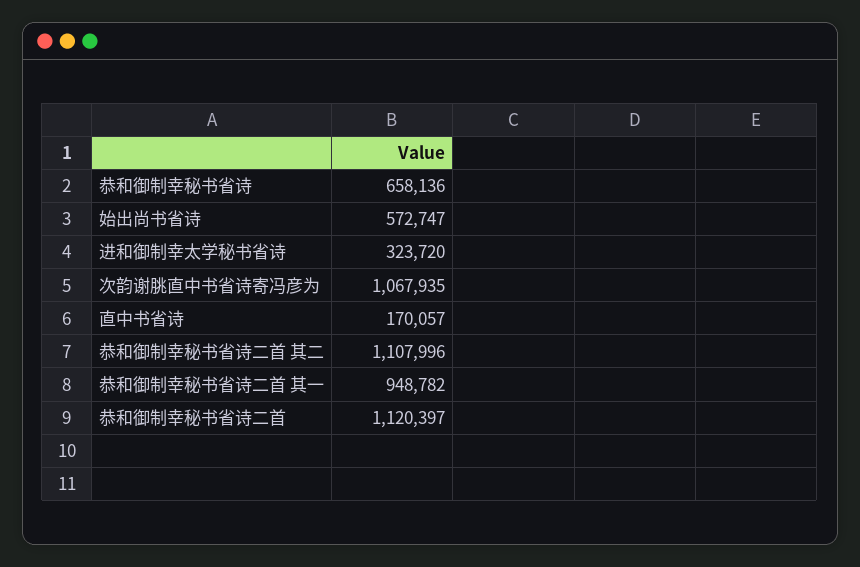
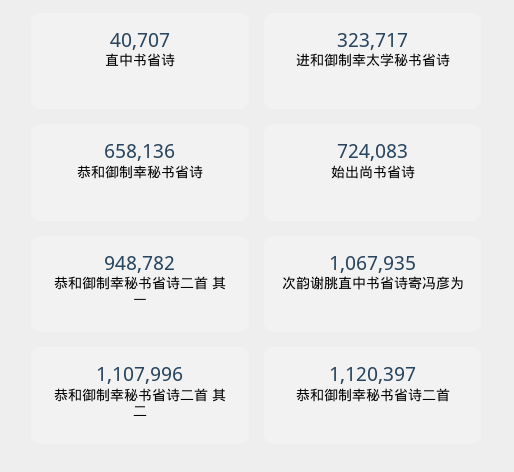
始出尚书省诗: 572747 -> 724083
进和御制幸太学秘书省诗: 323720 -> 323717
直中书省诗: 170057 -> 40707

